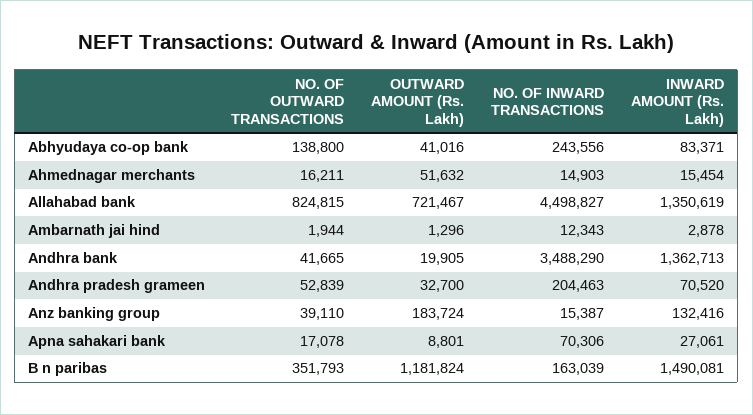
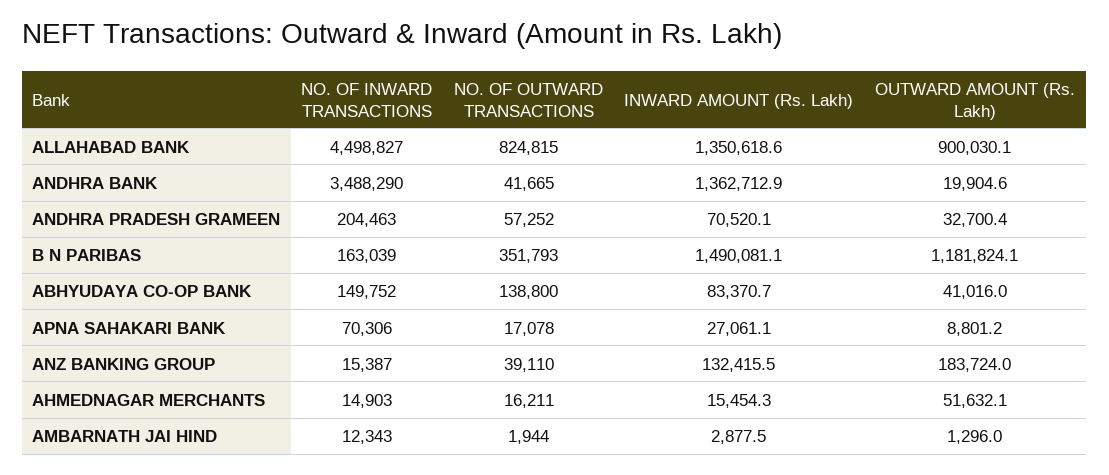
NO. OF INWARD TRANSACTIONS, Abhyudaya co-op bank: 243556 -> 149752
OUTWARD AMOUNT (Rs. Lakh), Allahabad bank: 721467 -> 900030.1
NO. OF OUTWARD TRANSACTIONS, Andhra pradesh grameen: 52839 -> 57252

